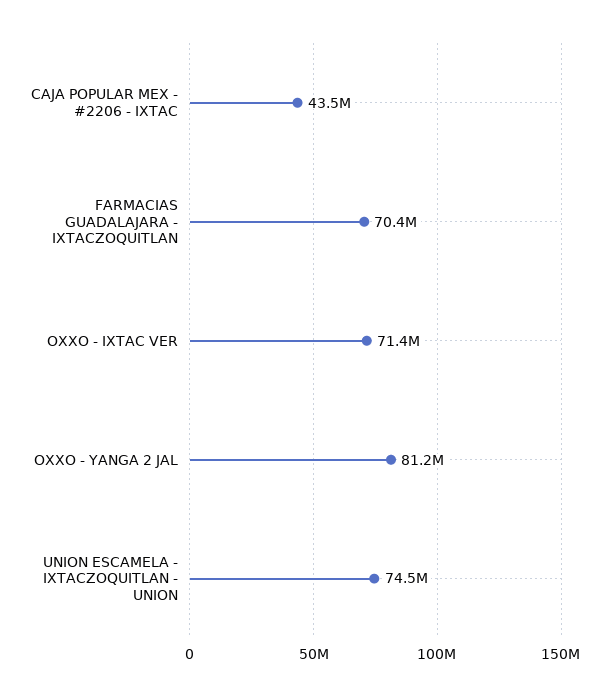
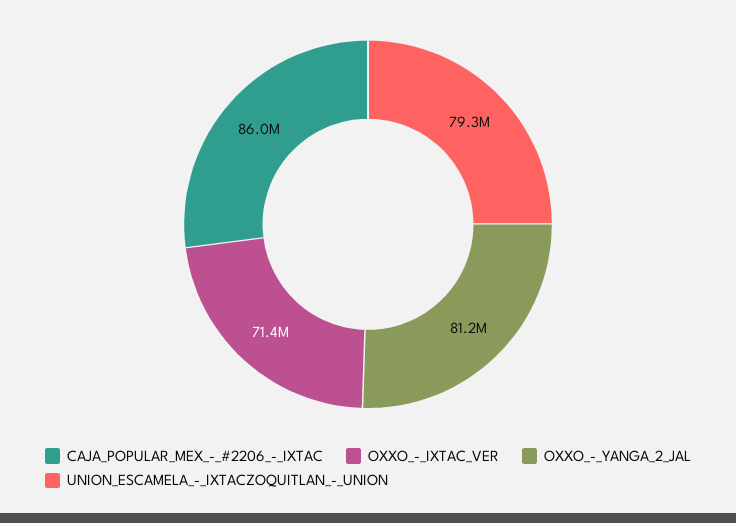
CAJA POPULAR MEX - #2206 - IXTAC: 43500000 -> 86000000
FARMACIAS GUADALAJARA - IXTACZOQUITLAN: 70400000 -> none
UNION ESCAMELA - IXTACZOQUITLAN - UNION: 74500000 -> 79300000

